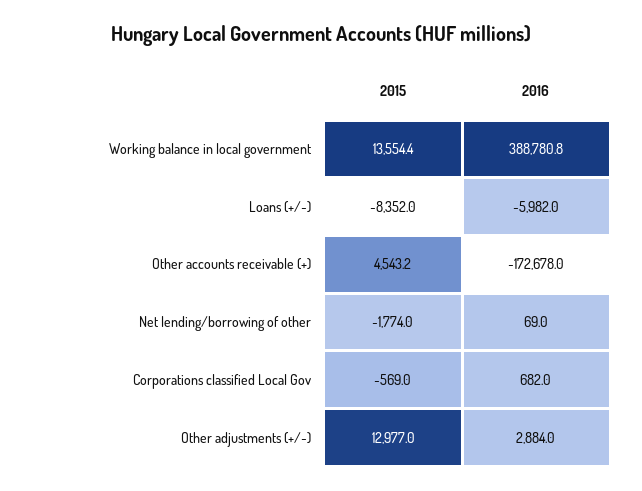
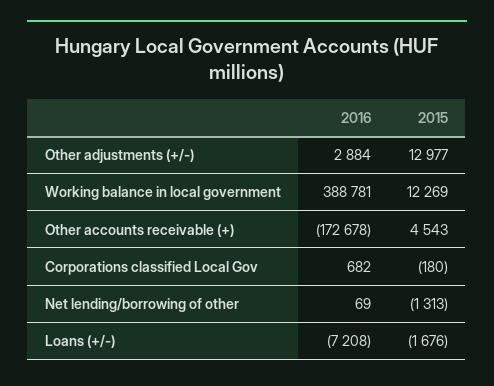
2015, Working balance in local government: 13554.4 -> 12269
2015, Loans (+/-): -8352 -> -1676
2016, Loans (+/-): -5982 -> -7208
2015, Net lending/borrowing of other: -1774 -> -1313
2015, Corporations classified Local Gov: -569 -> -180

